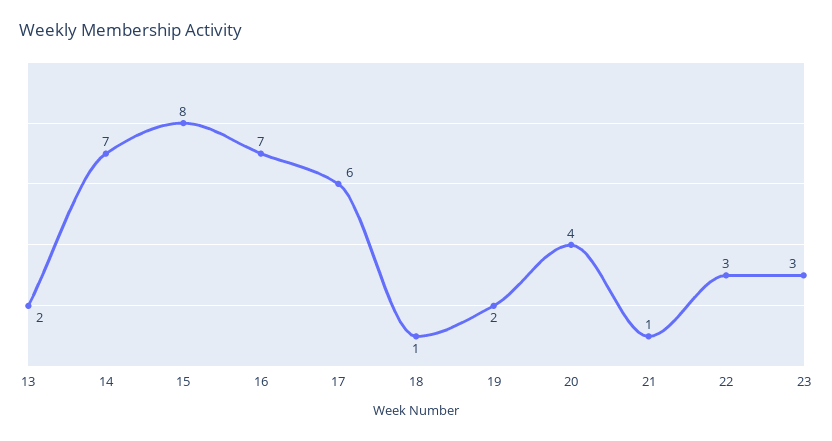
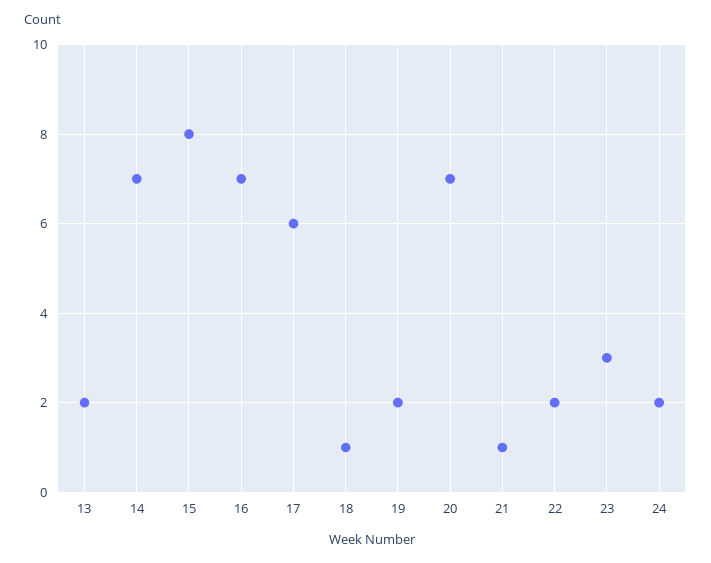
20: 4 -> 7
22: 3 -> 2
24: none -> 2

